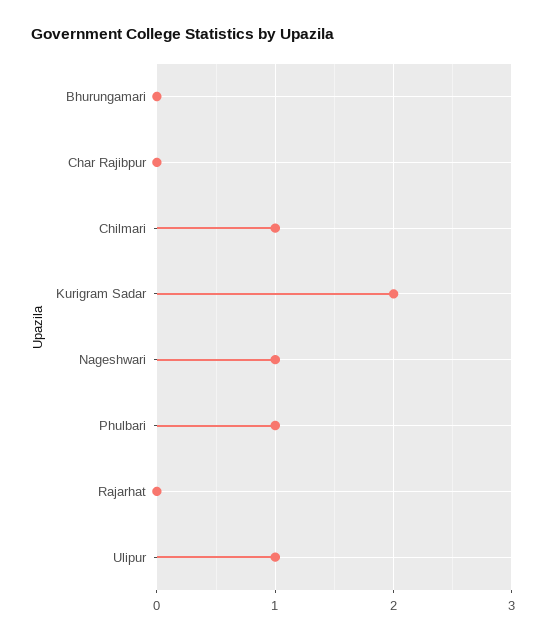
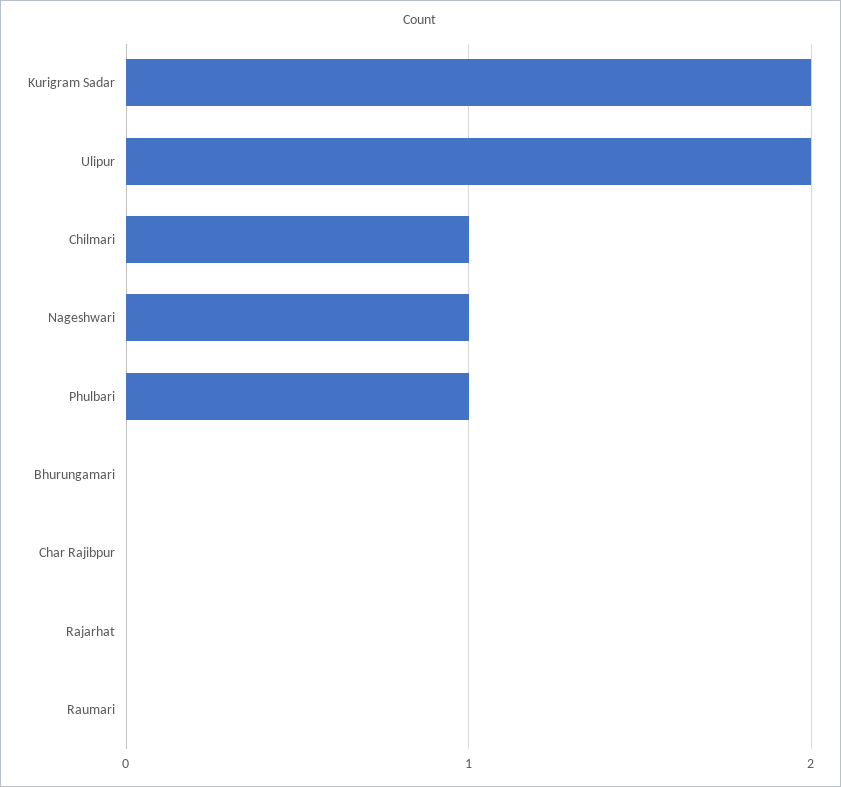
Ulipur: 1 -> 2
Raumari: none -> 0

